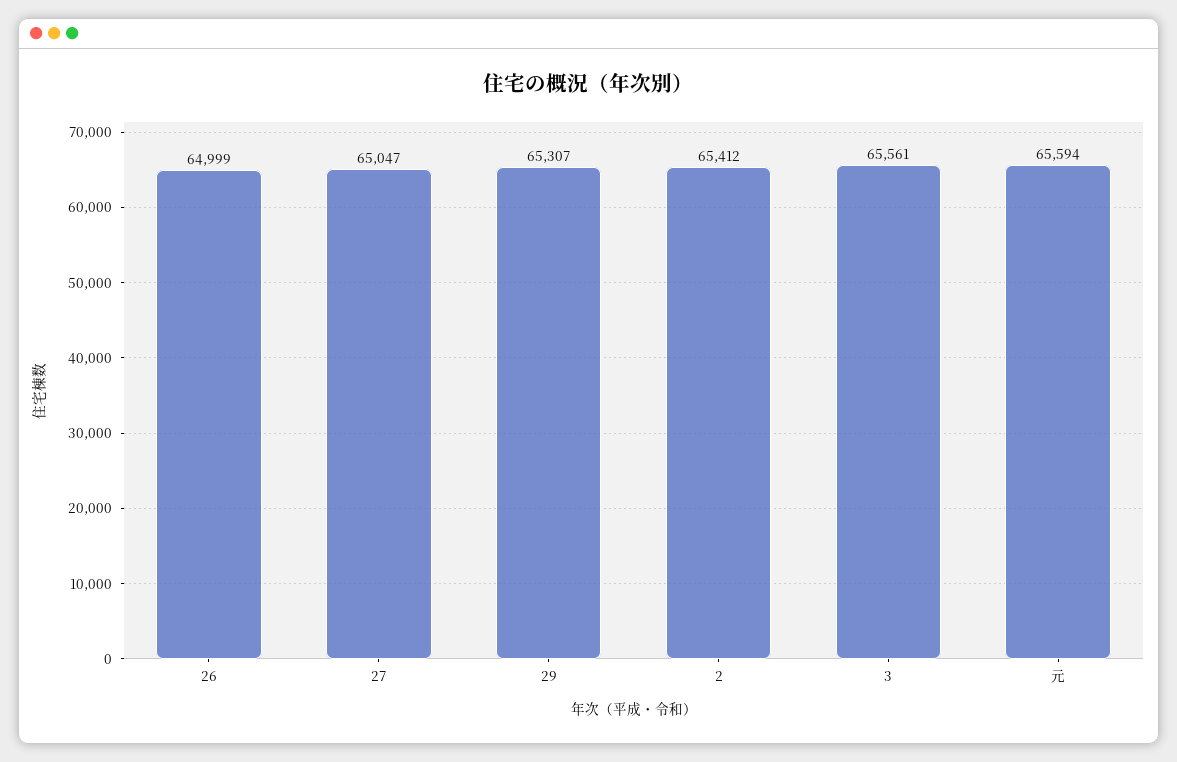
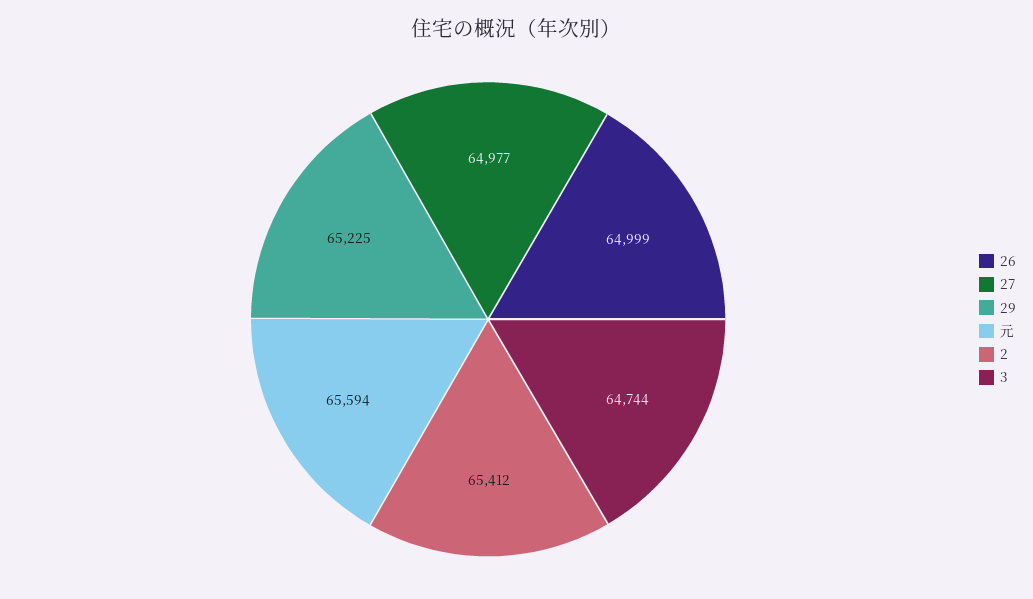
27: 65047 -> 64977
29: 65307 -> 65225
3: 65561 -> 64744

